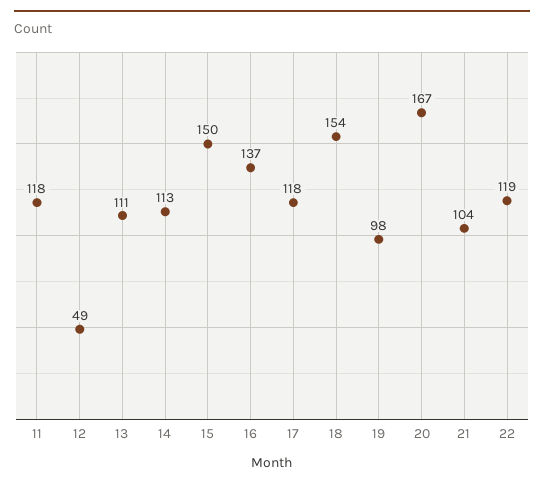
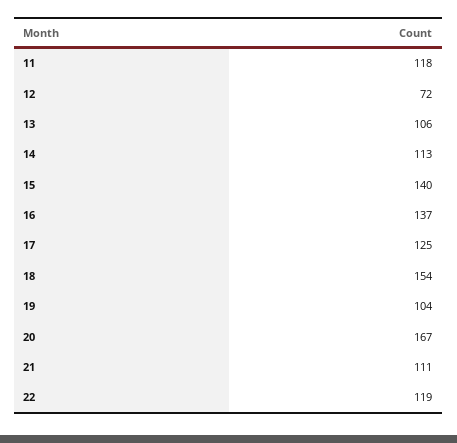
12: 49 -> 72
13: 111 -> 106
15: 150 -> 140
17: 118 -> 125
19: 98 -> 104
21: 104 -> 111

